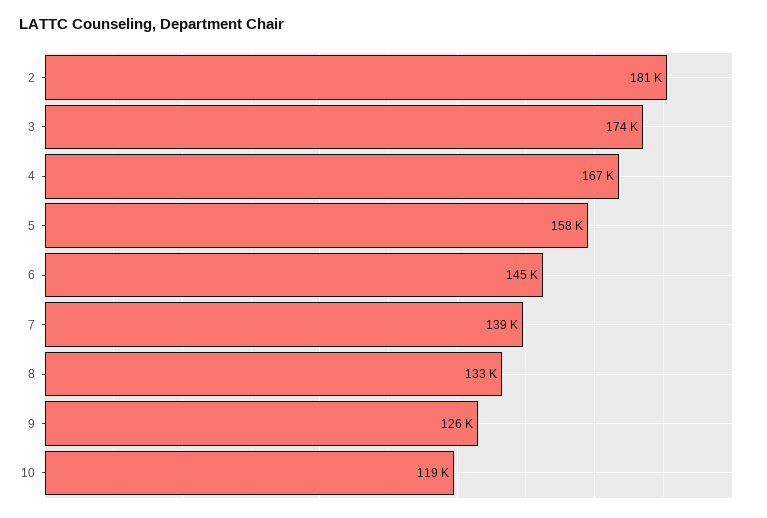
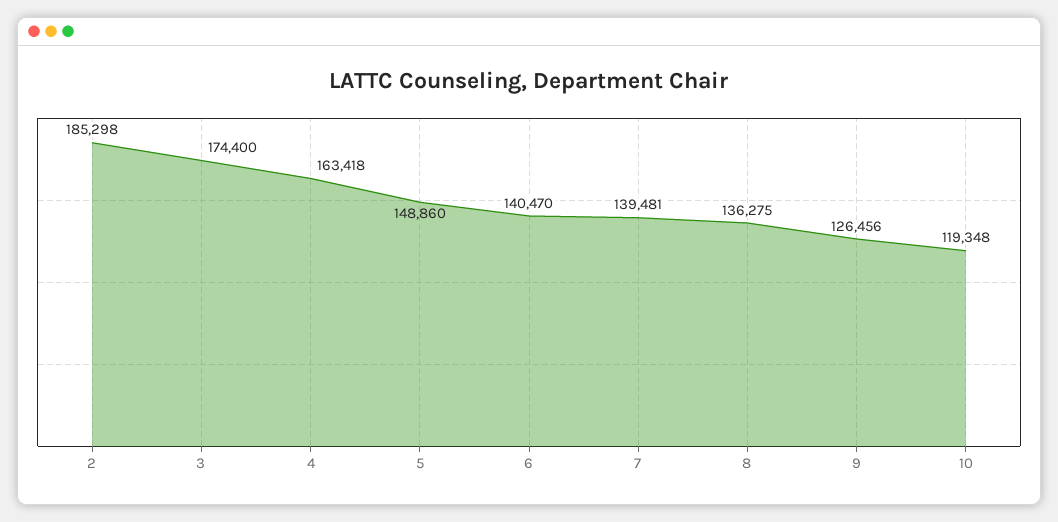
2: 181000 -> 185298
4: 167000 -> 163418
5: 158000 -> 148860
6: 145000 -> 140470
8: 133000 -> 136275

